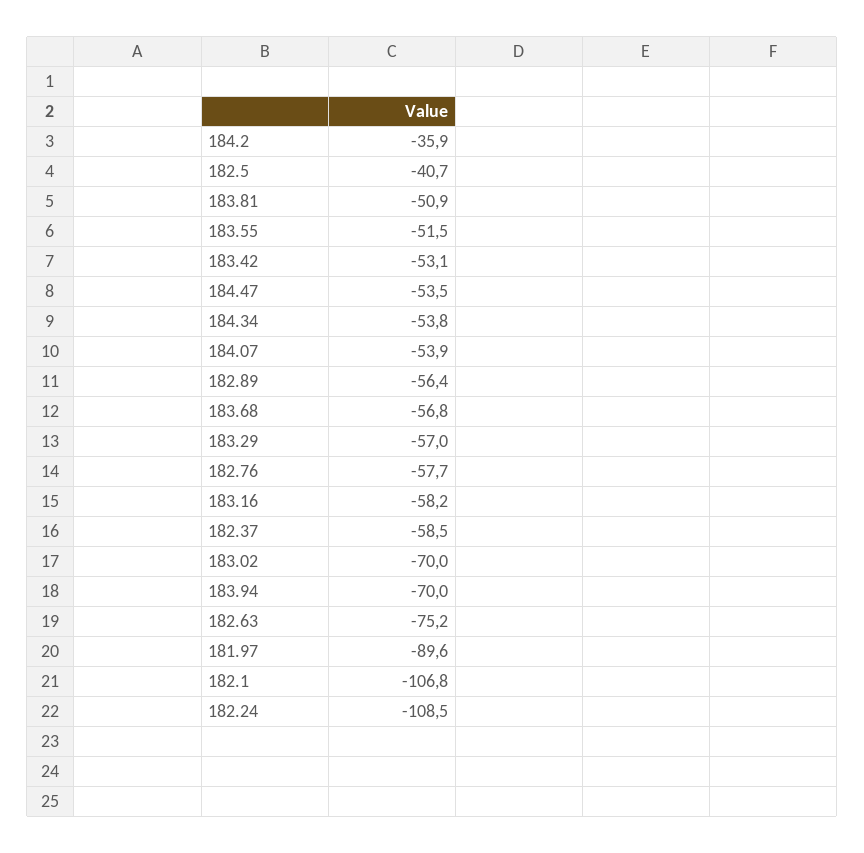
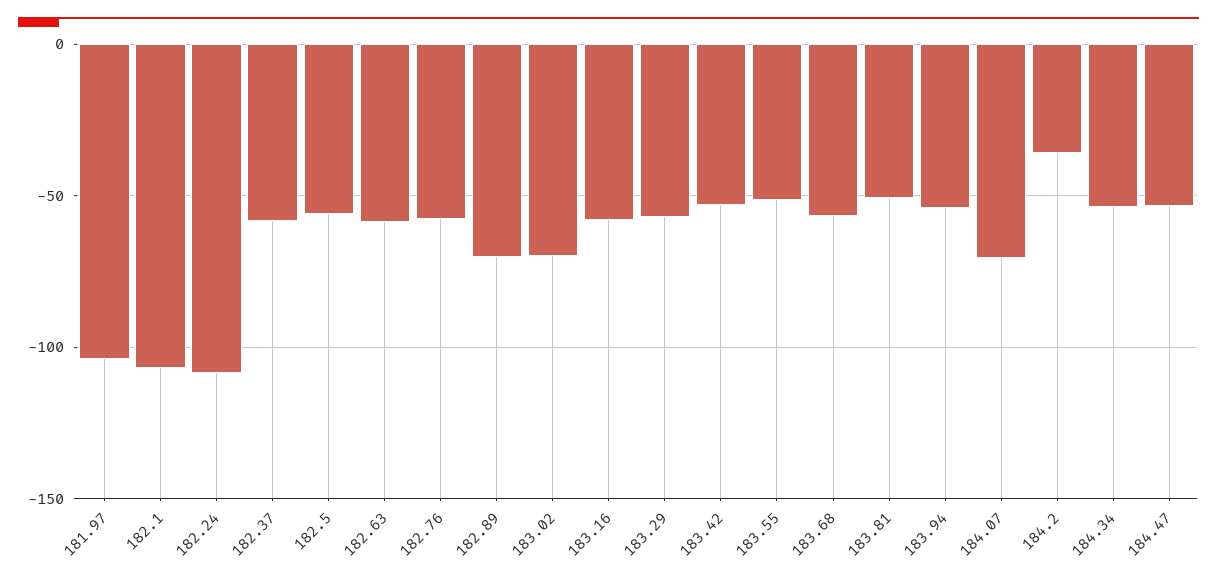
182.5: -40.7 -> -55
184.07: -53.9 -> -70
182.89: -56.4 -> -70
183.94: -70 -> -55
182.63: -75.2 -> -60
181.97: -89.6 -> -105

